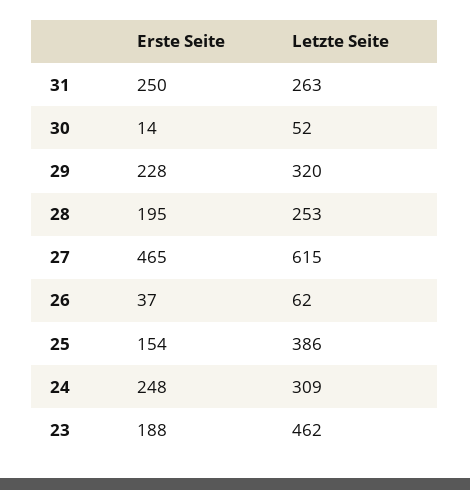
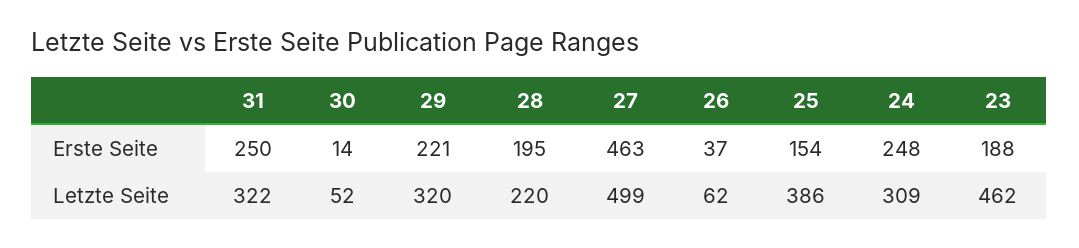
Letzte Seite, 31: 263 -> 322
Erste Seite, 29: 228 -> 221
Letzte Seite, 28: 253 -> 220
Erste Seite, 27: 465 -> 463
Letzte Seite, 27: 615 -> 499

